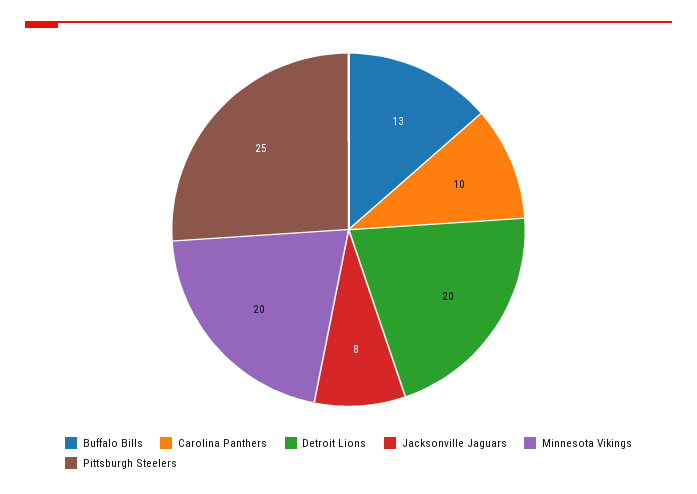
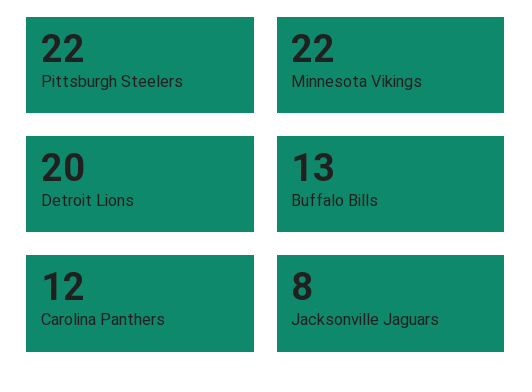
Carolina Panthers: 10 -> 12
Minnesota Vikings: 20 -> 22
Pittsburgh Steelers: 25 -> 22

